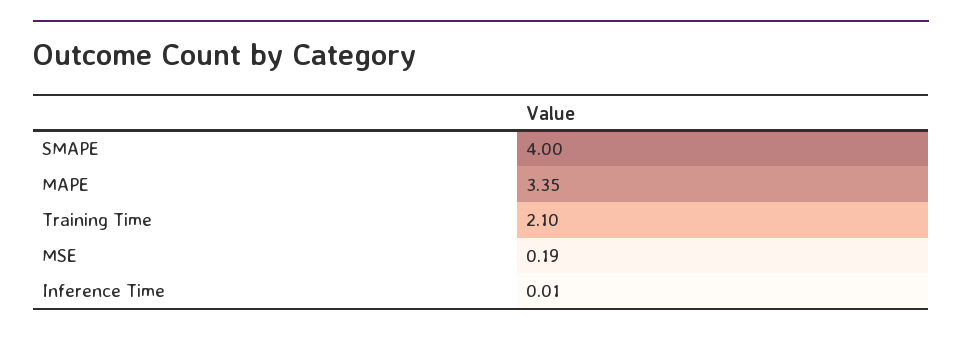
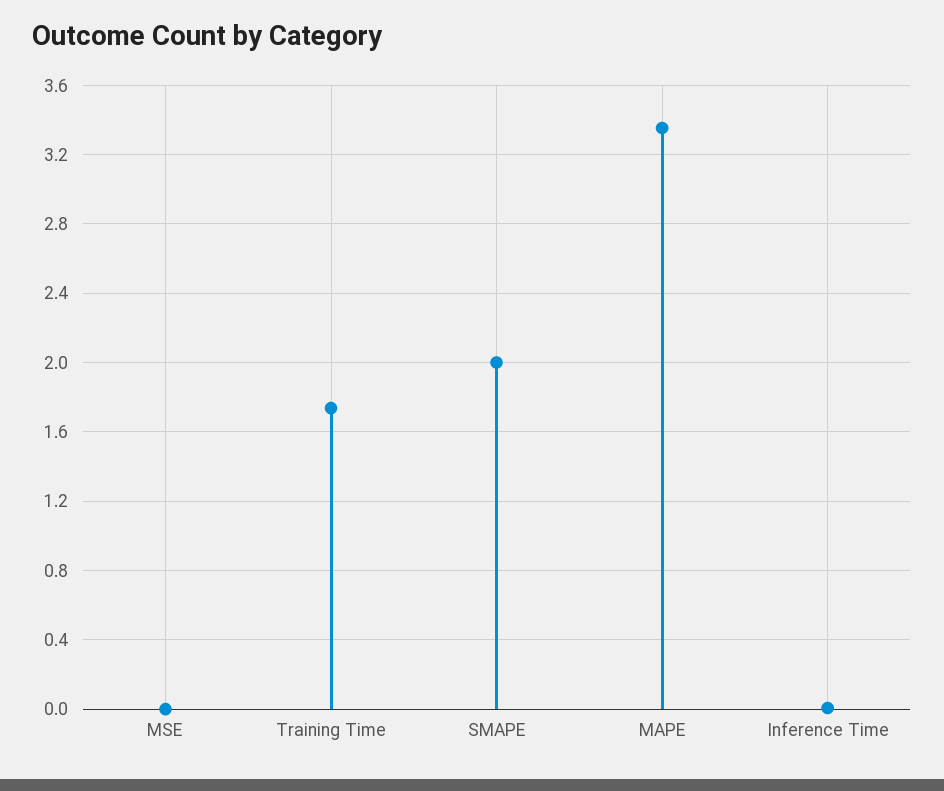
SMAPE: 4 -> 2
Training Time: 2.1 -> 1.75
MSE: 0.19 -> 0

